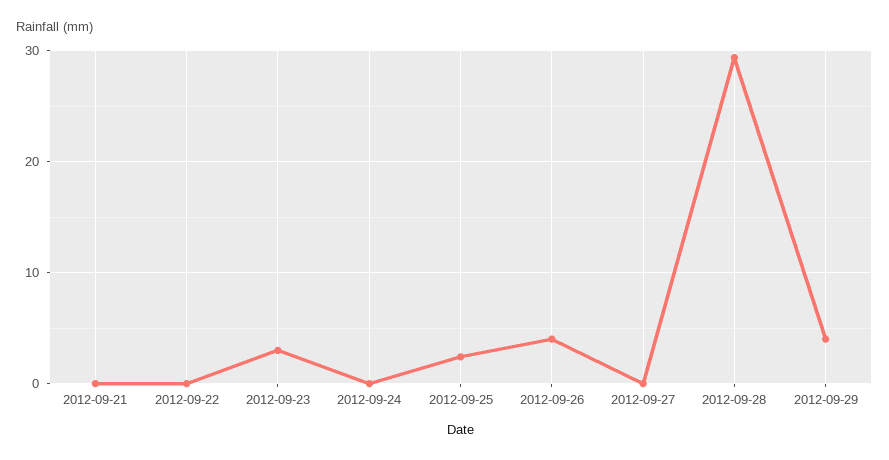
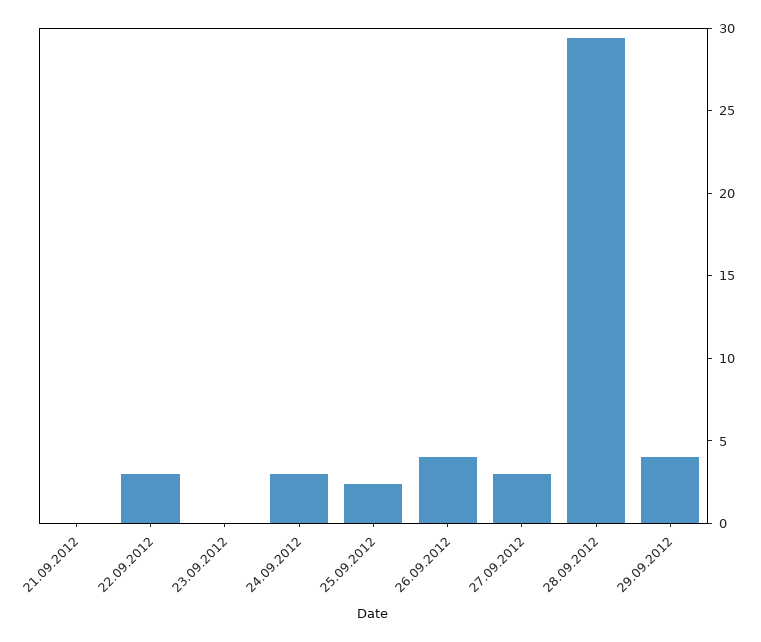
2012-09-22: 0 -> 3
2012-09-23: 3 -> 0
2012-09-24: 0 -> 3
2012-09-27: 0 -> 3

